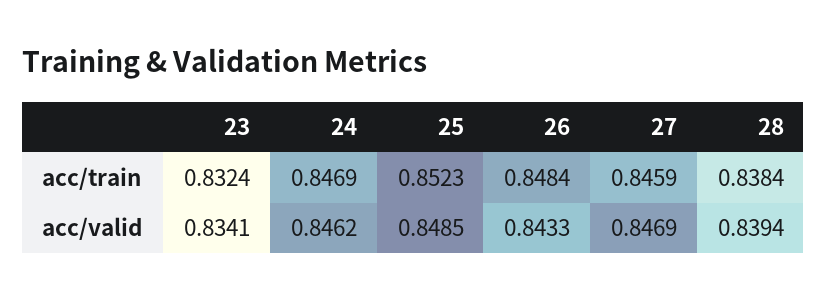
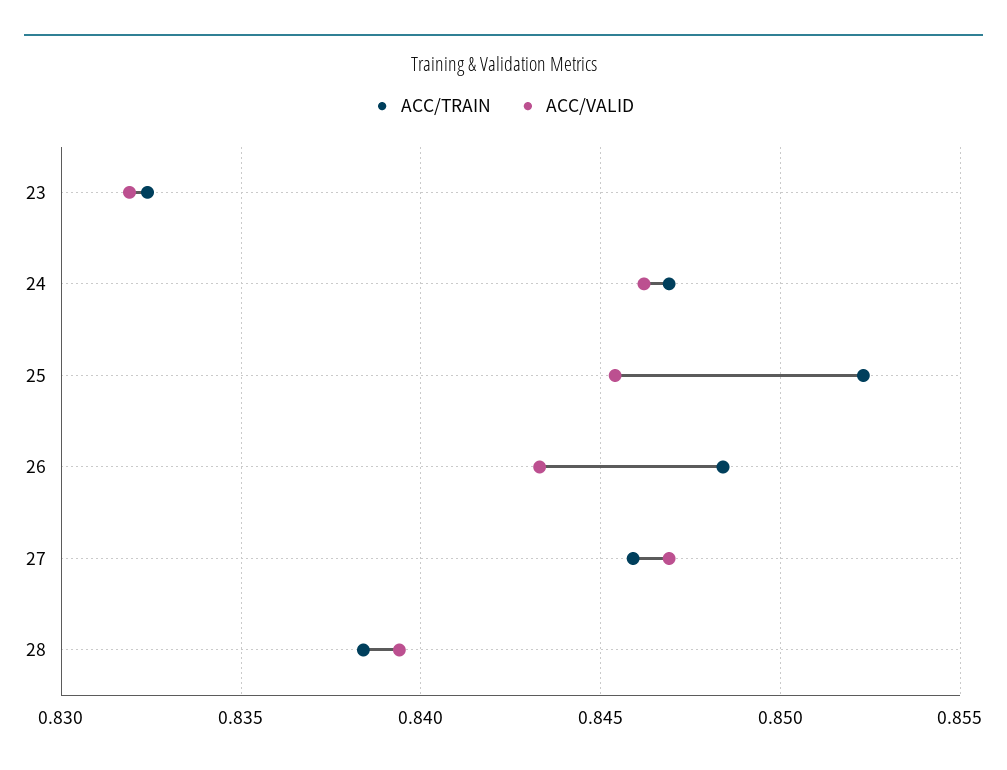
acc/valid, 23: 0.8341 -> 0.832
acc/valid, 25: 0.8485 -> 0.8455

